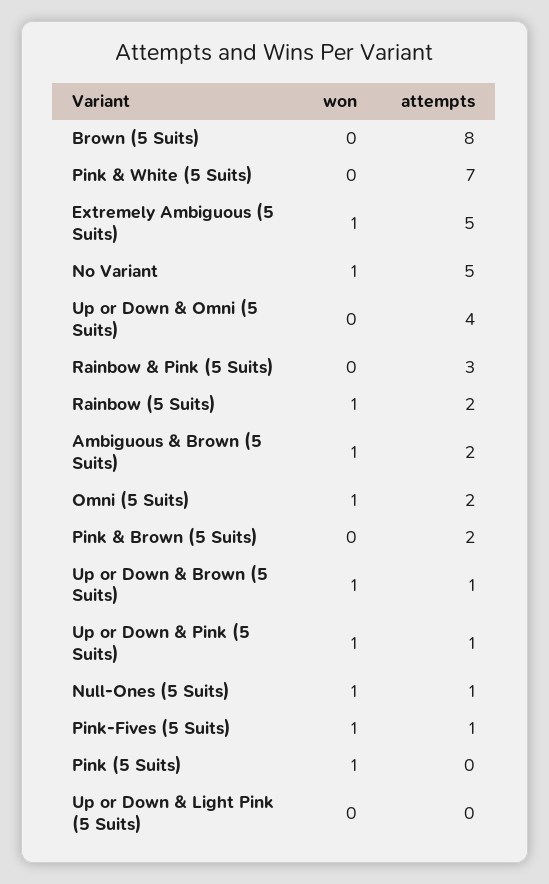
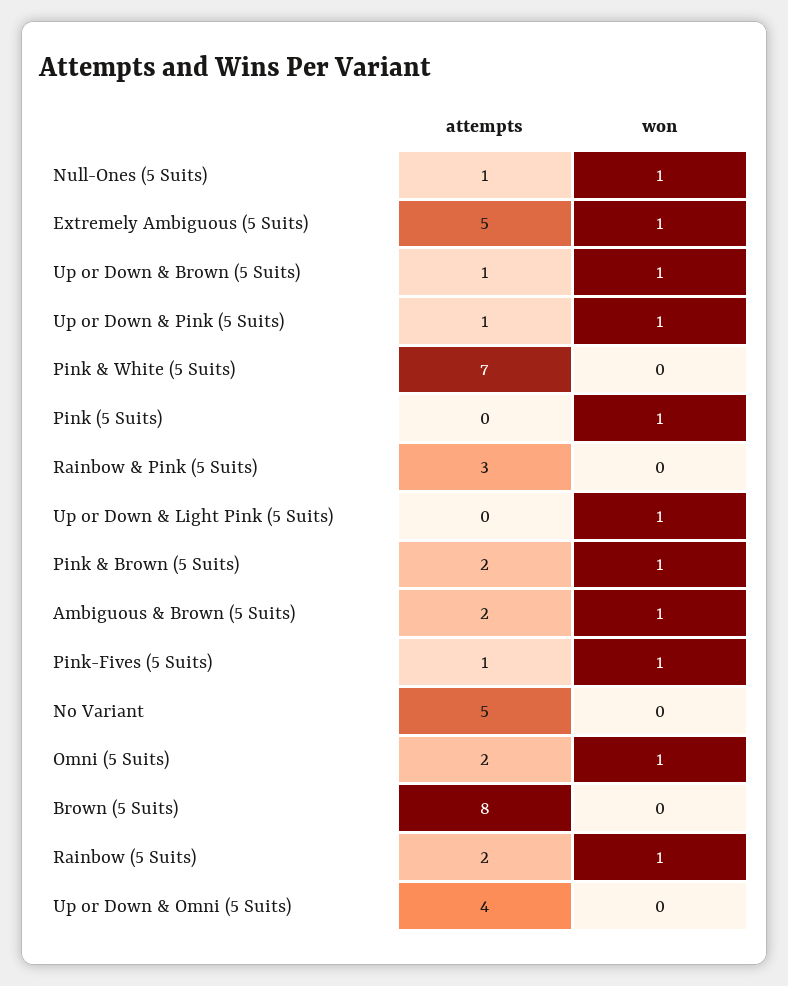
won, No Variant: 1 -> 0
won, Pink & Brown (5 Suits): 0 -> 1
won, Up or Down & Light Pink (5 Suits): 0 -> 1

